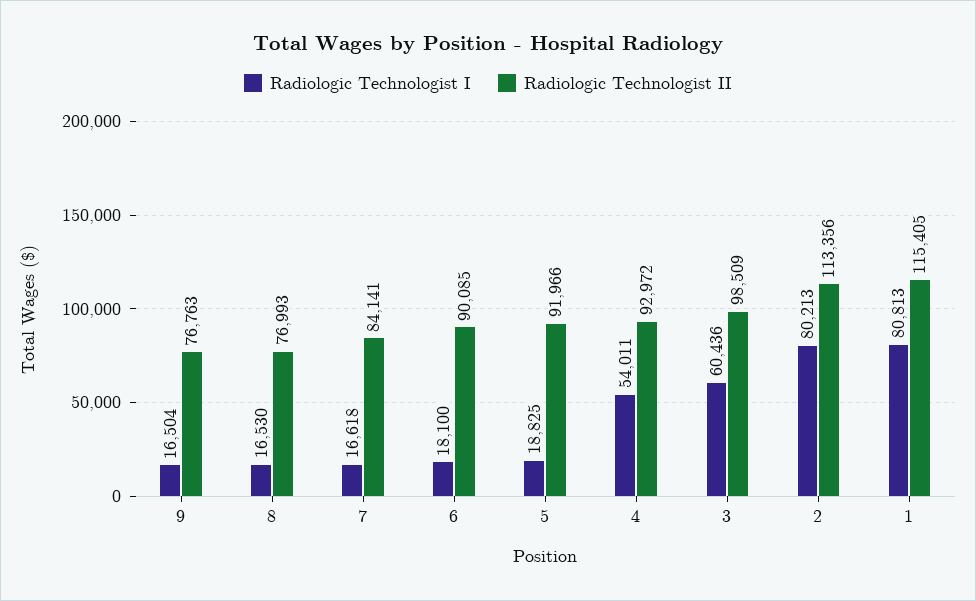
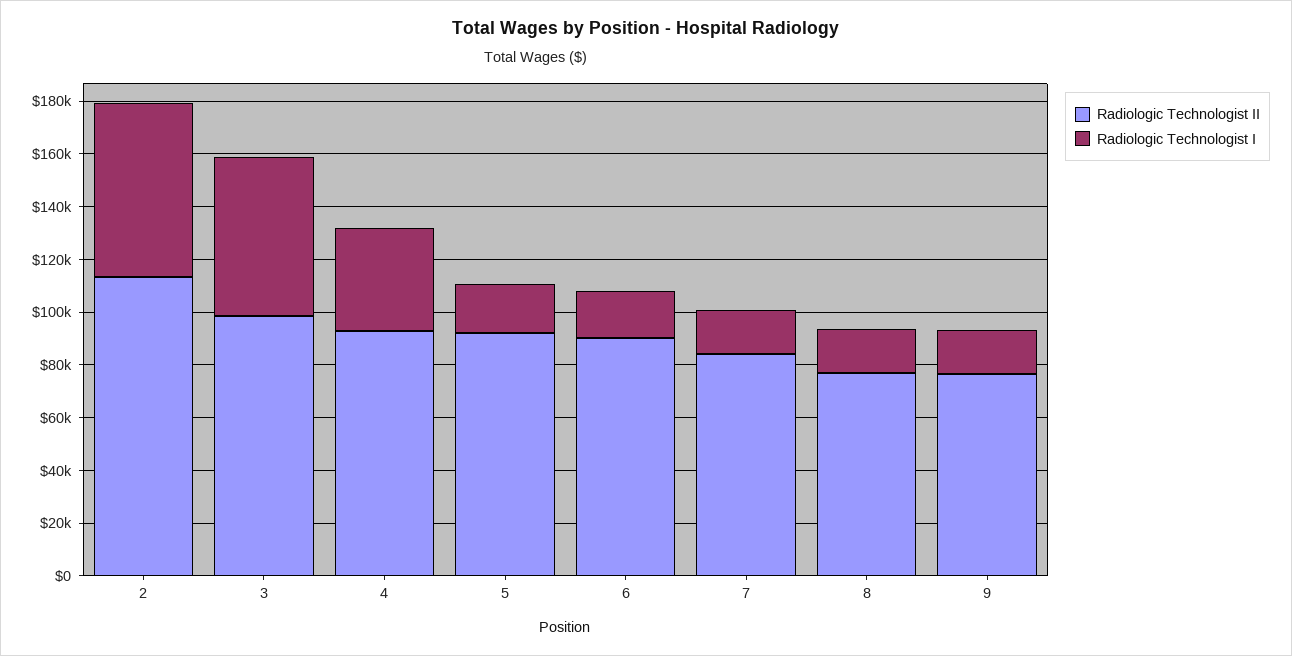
Radiologic Technologist I, 4: 54011 -> 40000
Radiologic Technologist I, 2: 80213 -> 65000
Radiologic Technologist I, 1: 80813 -> none
Radiologic Technologist II, 1: 115405 -> none

